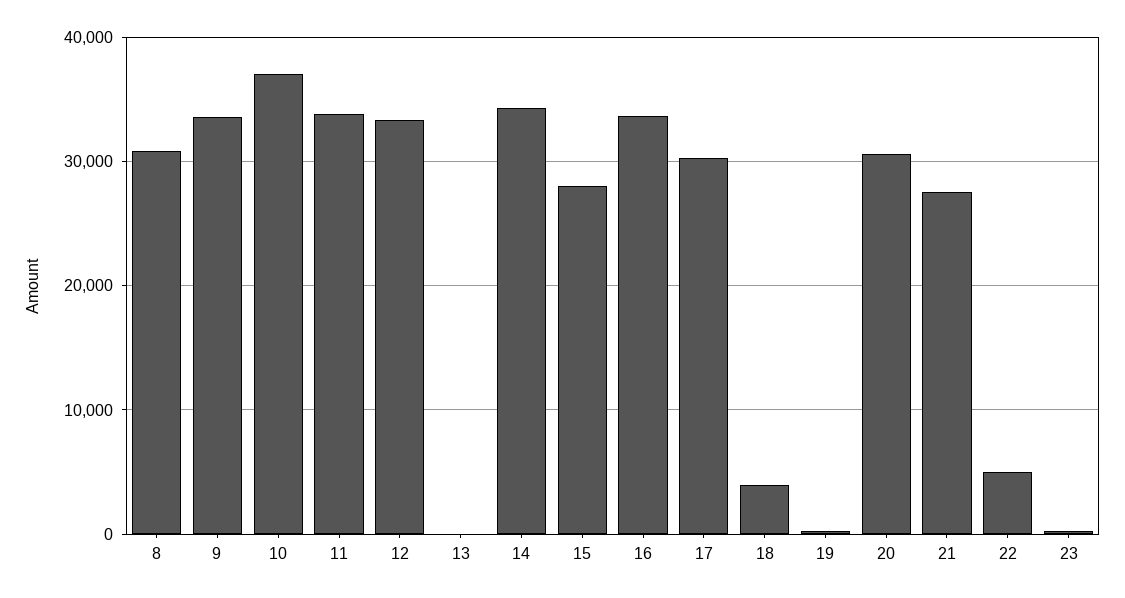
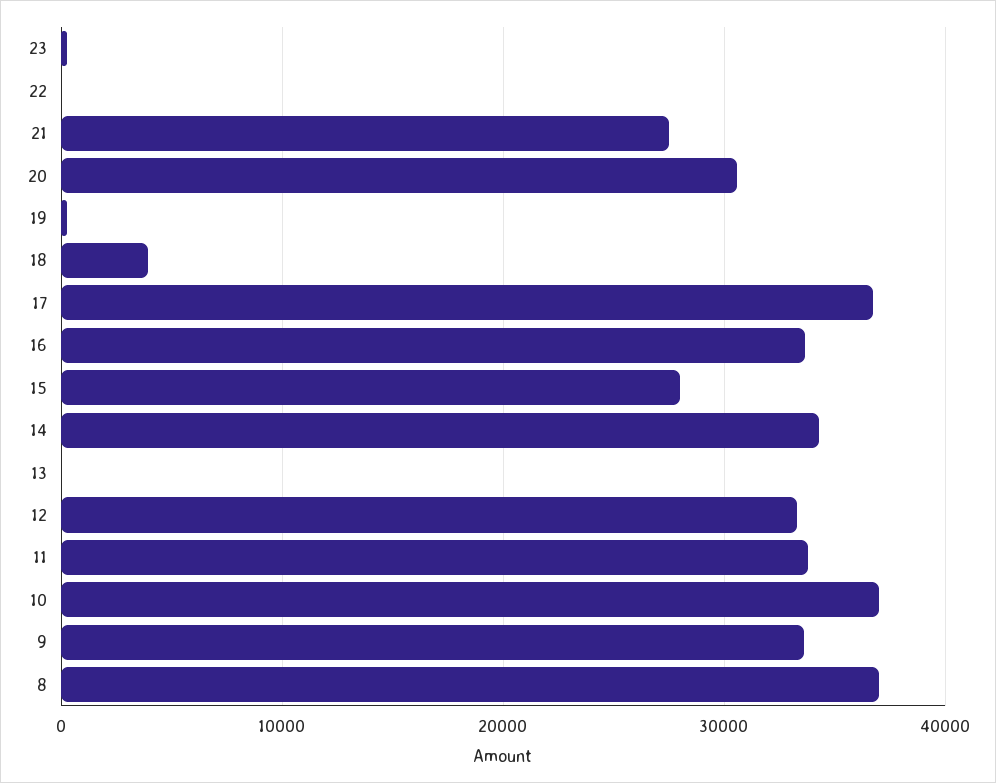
8: 31000 -> 37000
17: 30000 -> 37000
22: 5000 -> 0

